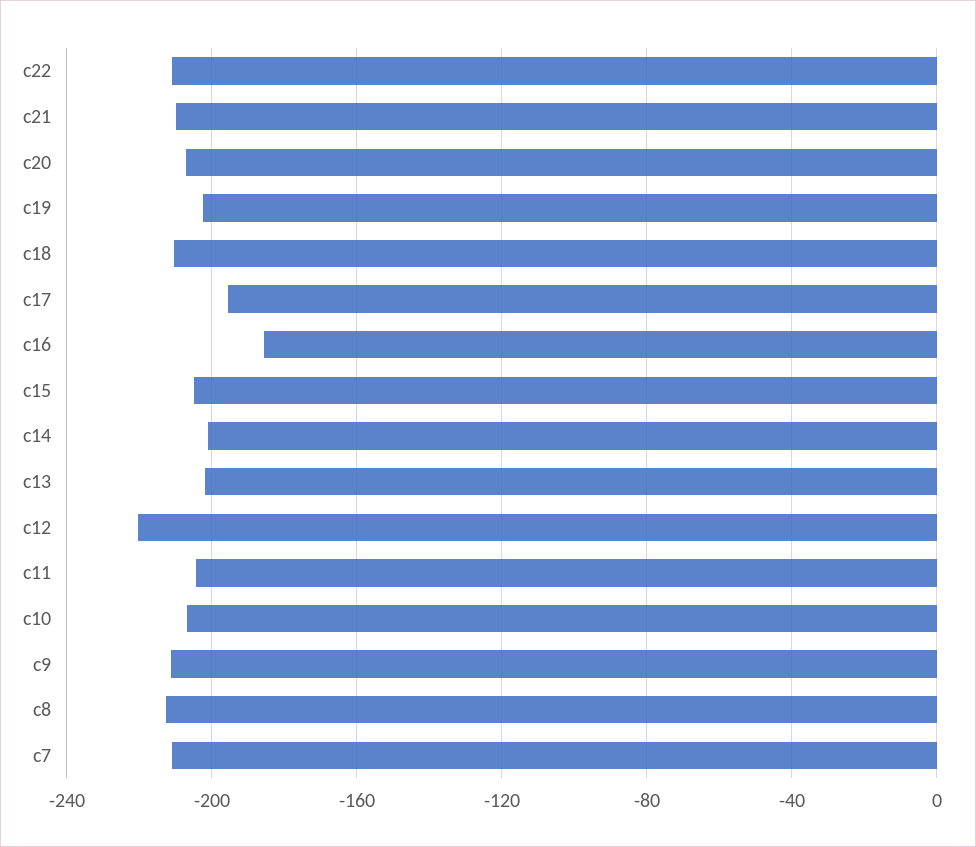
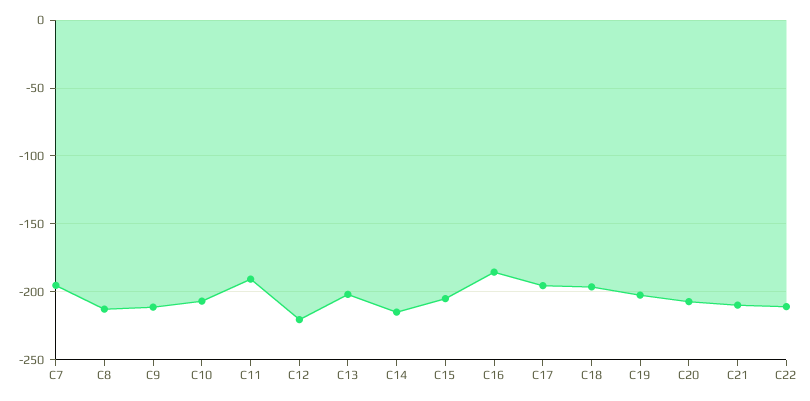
c18: -210 -> -195
c14: -200 -> -215
c11: -205 -> -190
c7: -210 -> -195

